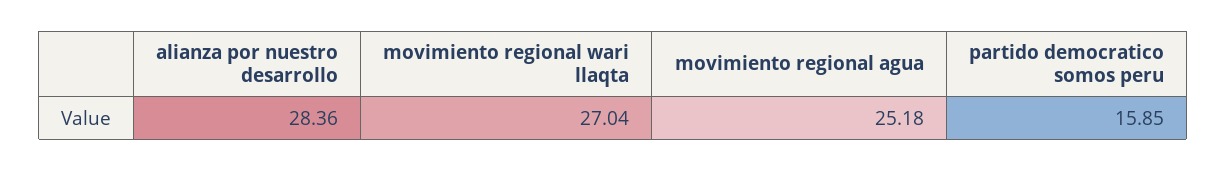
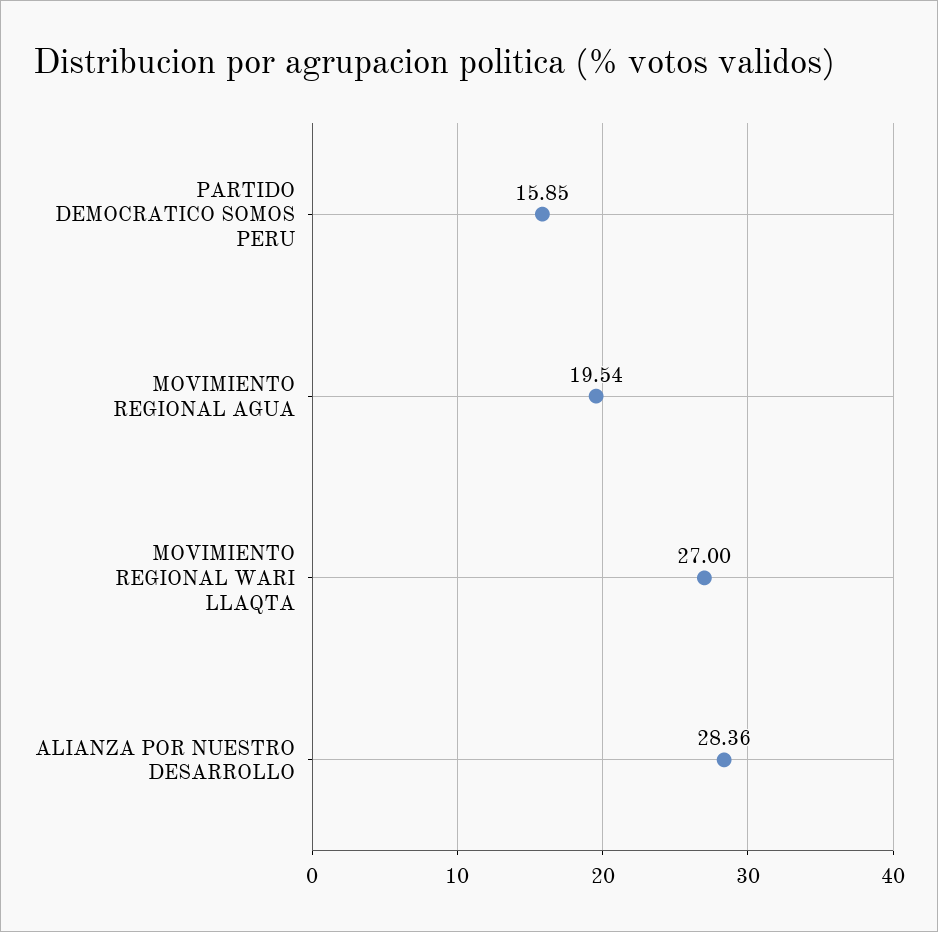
movimiento regional wari llaqta: 27.04 -> 27
movimiento regional agua: 25.18 -> 19.54

